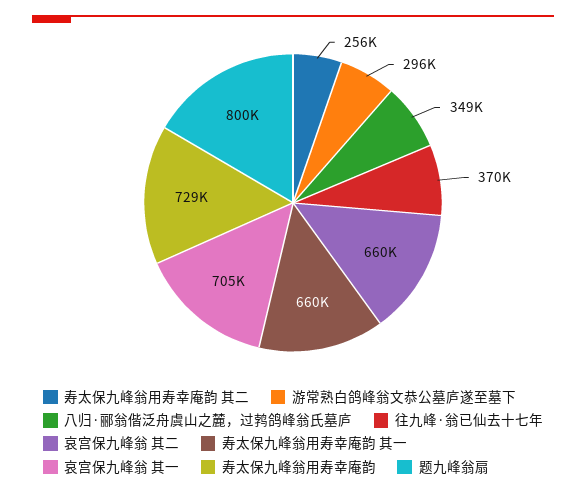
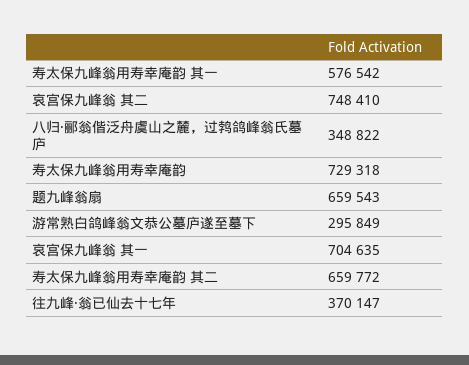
寿太保九峰翁用寿幸庵韵 其二: 256000 -> 659772
哀宫保九峰翁 其二: 660000 -> 748410
寿太保九峰翁用寿幸庵韵 其一: 660000 -> 576542
题九峰翁扇: 800000 -> 659543

